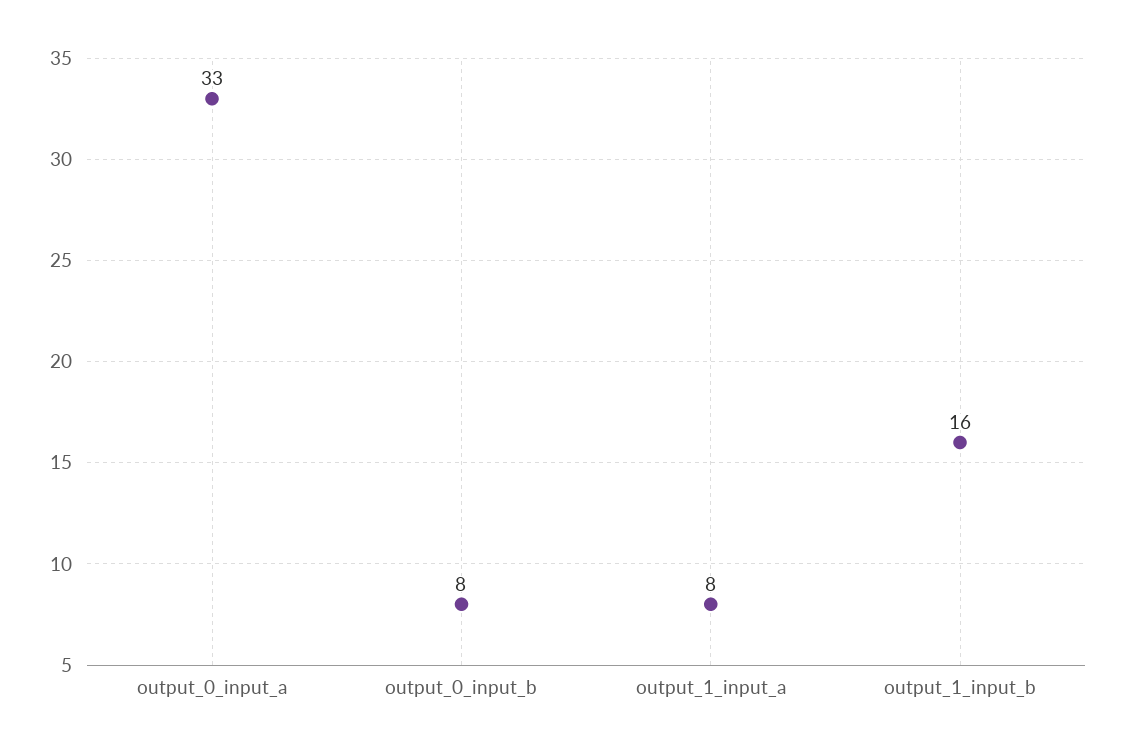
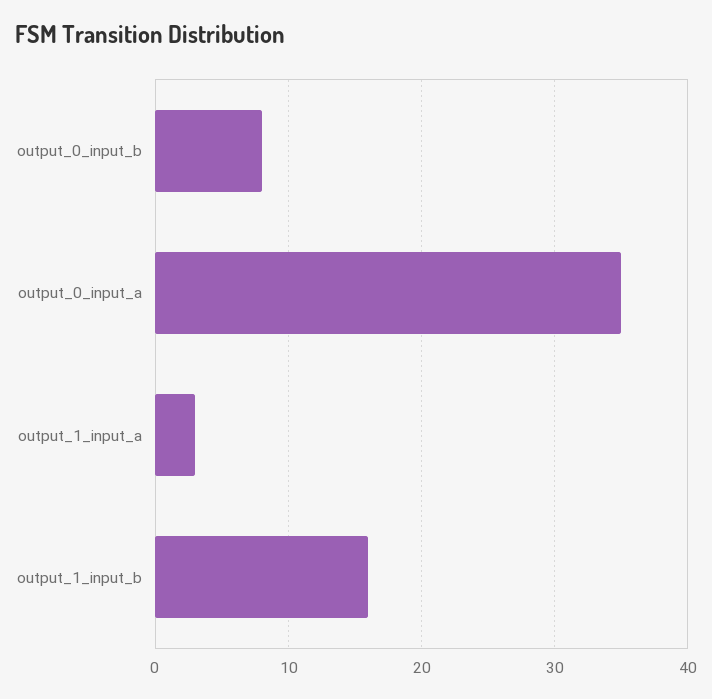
output_0_input_a: 33 -> 35
output_1_input_a: 8 -> 3

